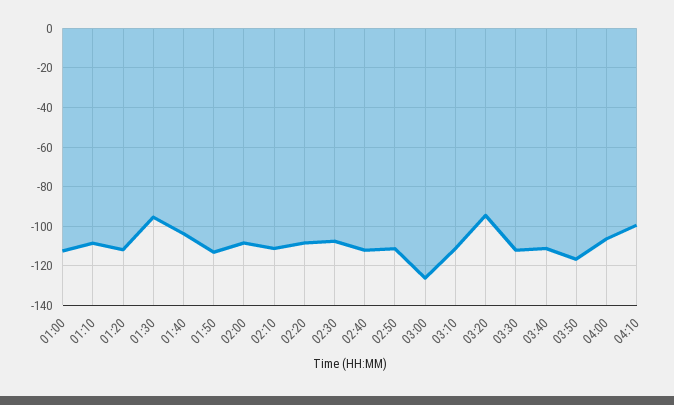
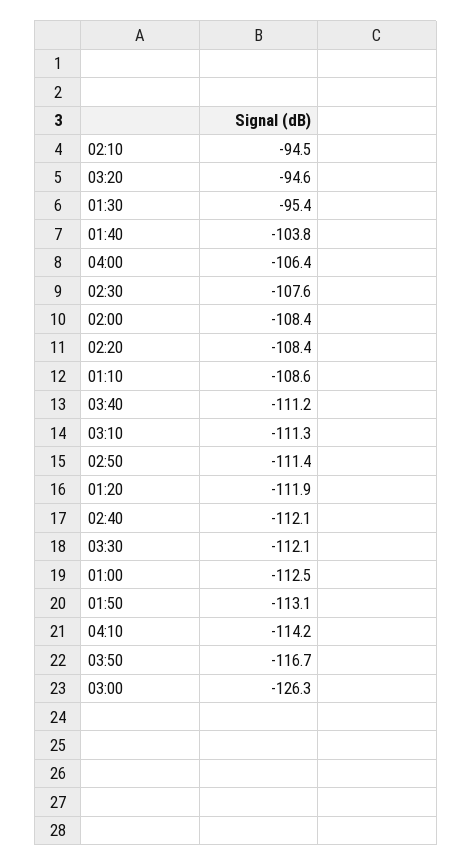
02:10: -110 -> -94.5
04:10: -100 -> -114.2

